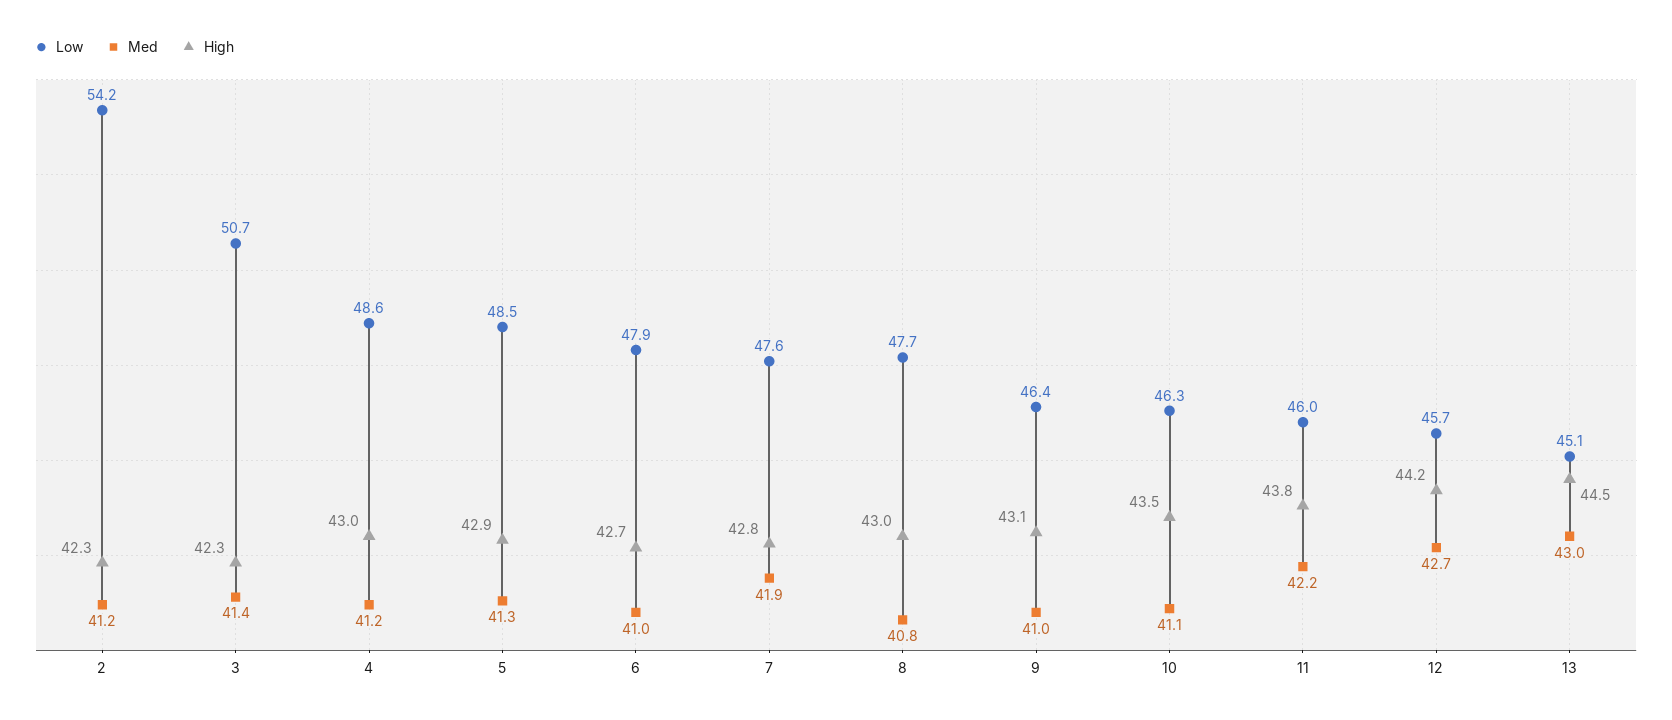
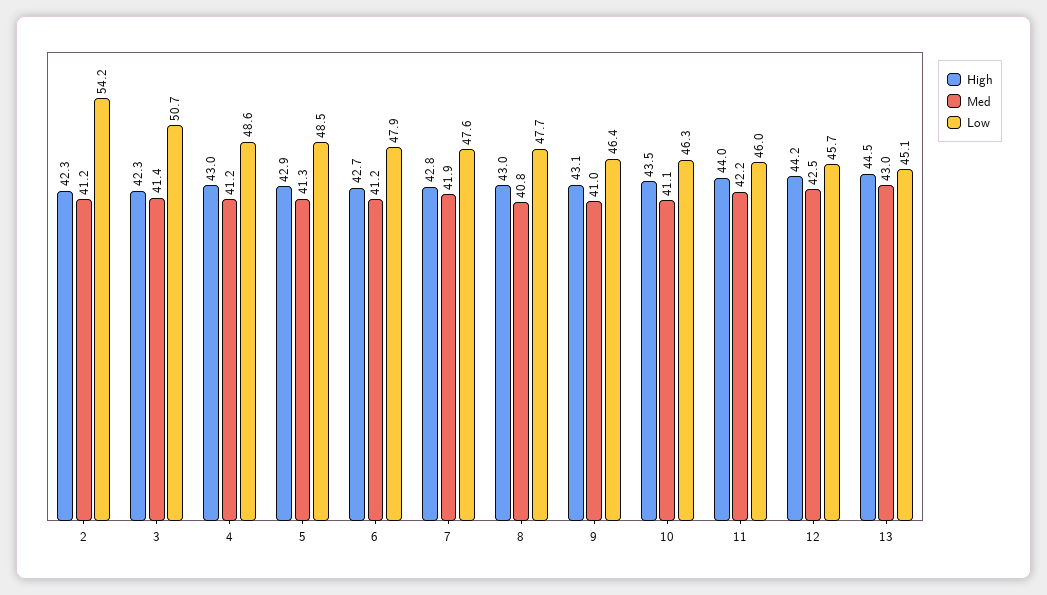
Med, 6: 41 -> 41.2
High, 11: 43.8 -> 44
Med, 12: 42.7 -> 42.5

